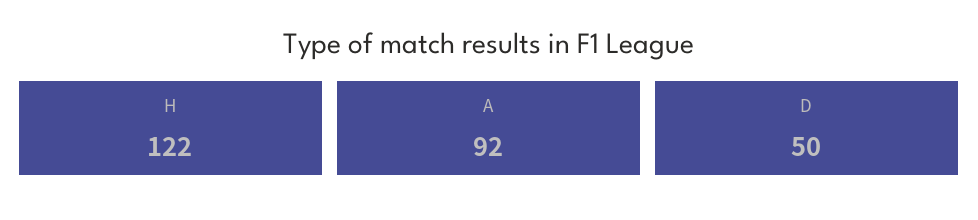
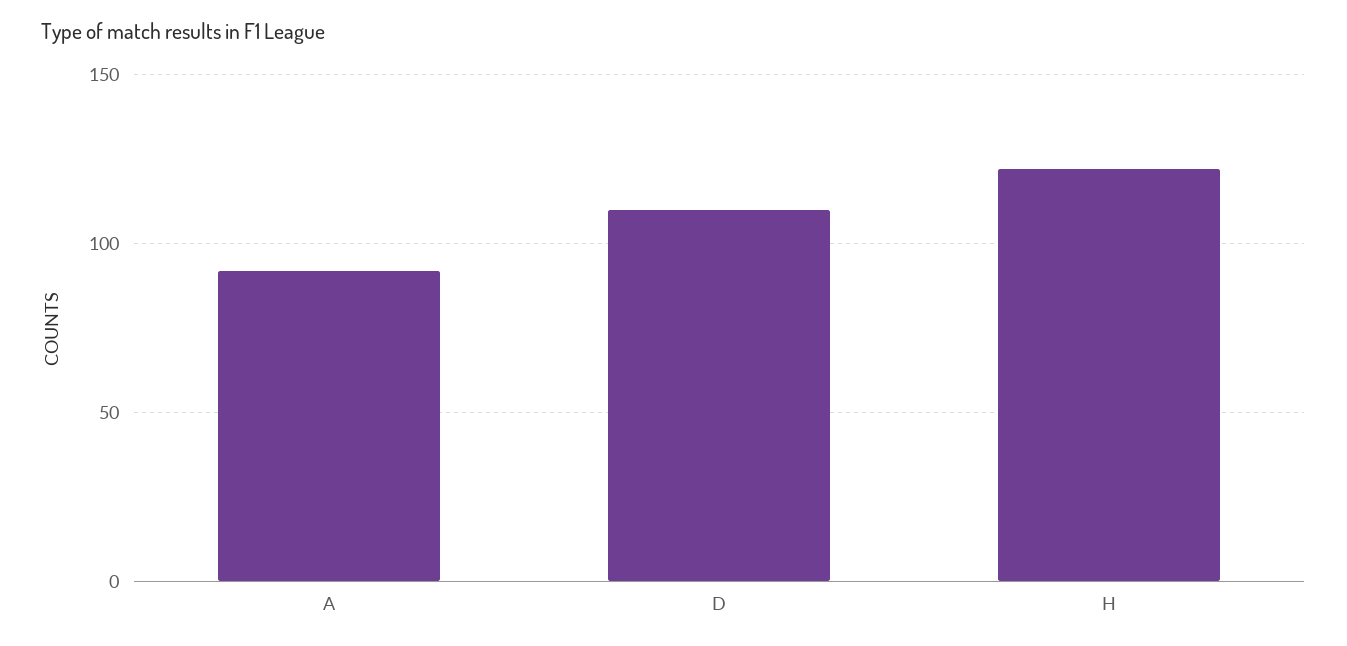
D: 50 -> 110

